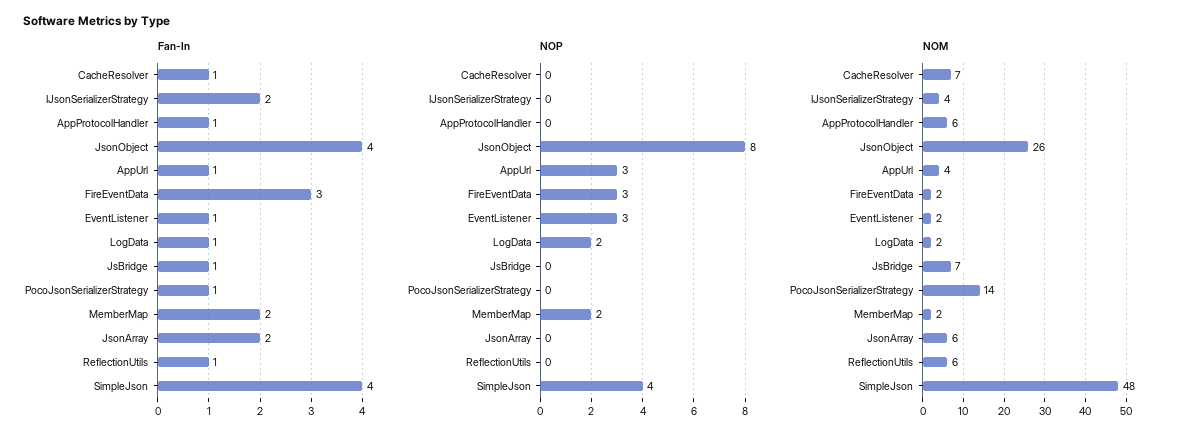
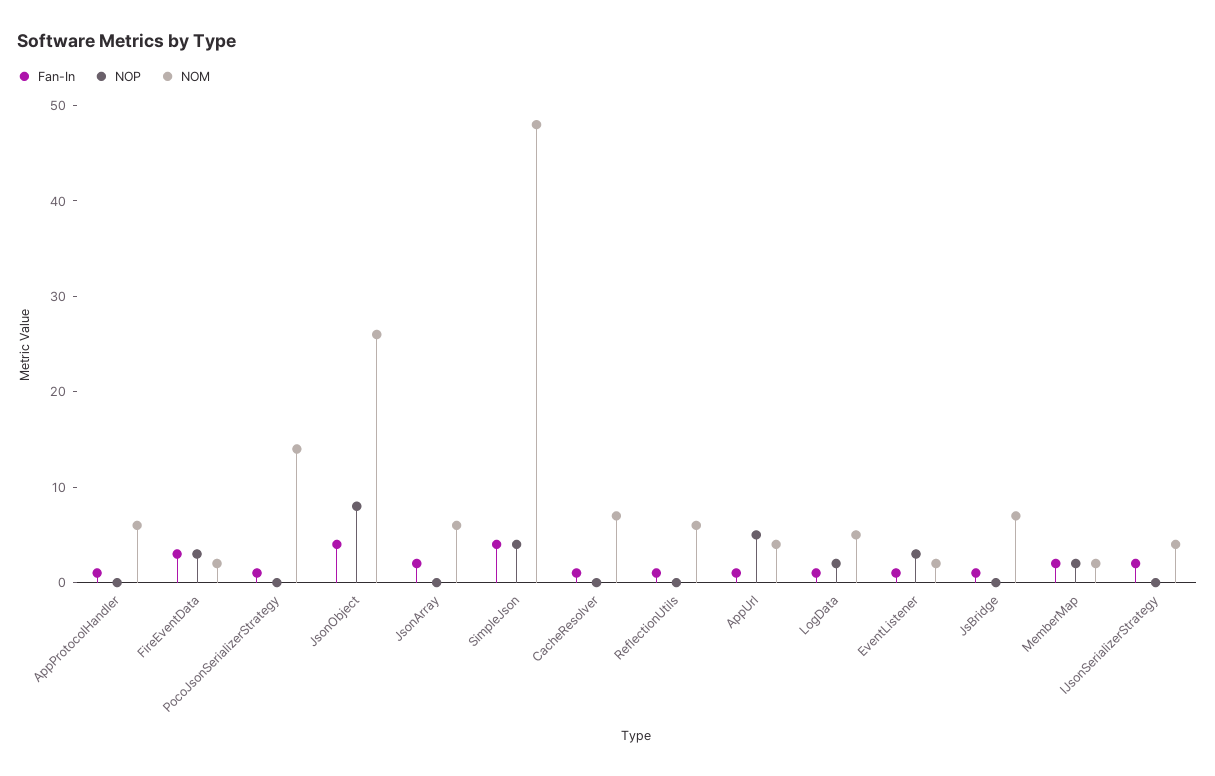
NOP, AppUrl: 3 -> 5
NOM, LogData: 2 -> 5

